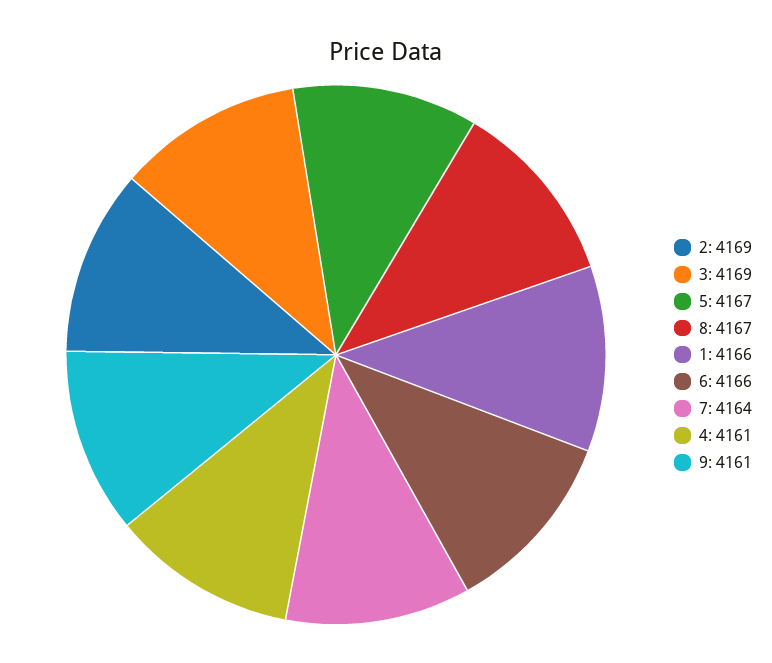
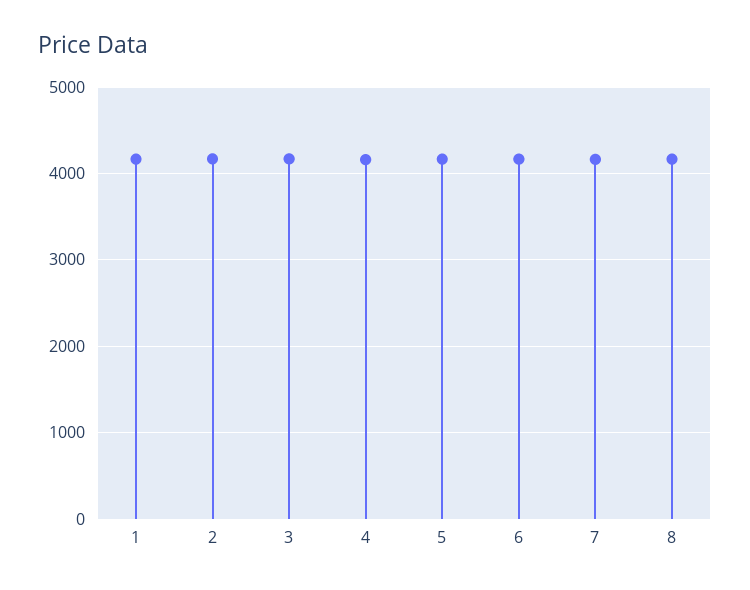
9: 4161 -> none

